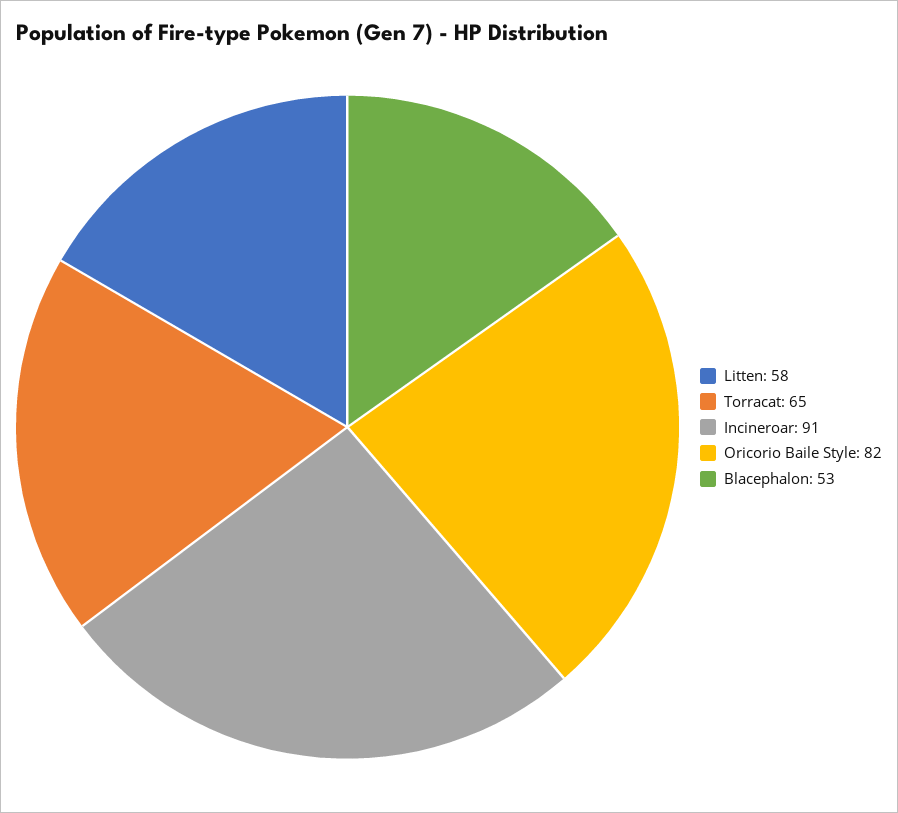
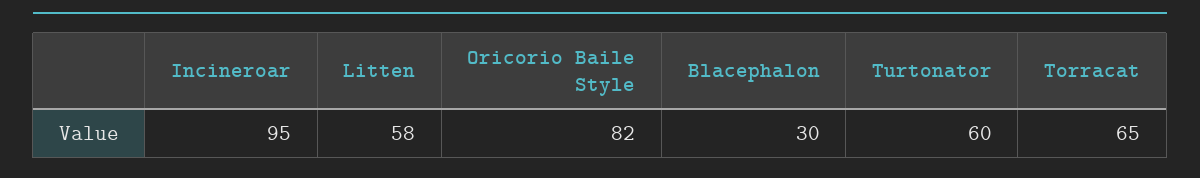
Incineroar: 91 -> 95
Blacephalon: 53 -> 30
Turtonator: none -> 60

